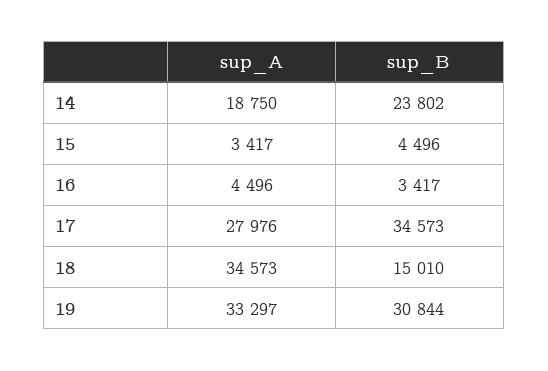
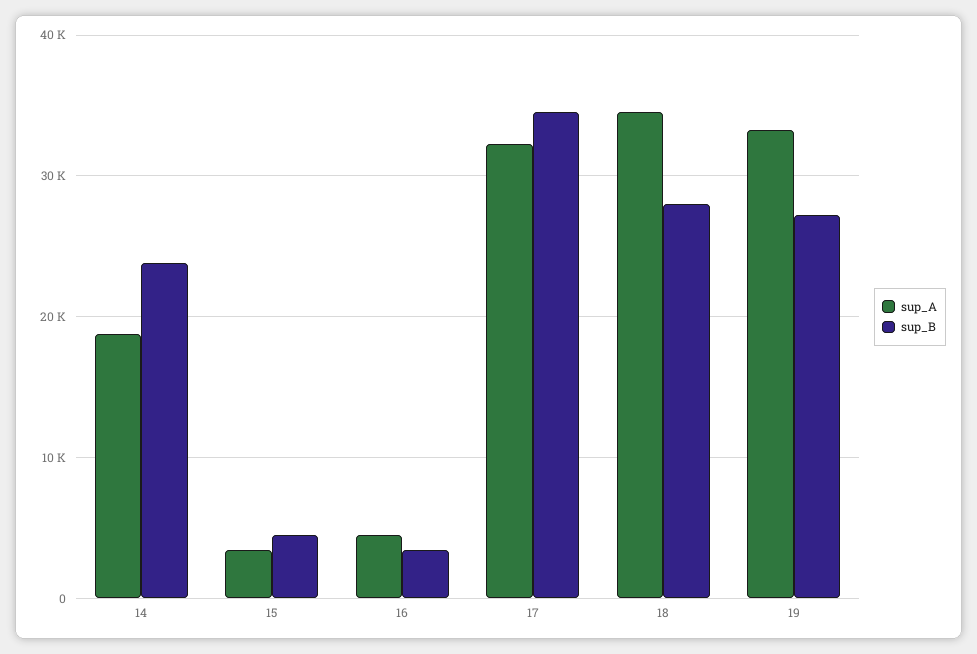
sup_A, 17: 27976 -> 32000
sup_B, 18: 15010 -> 28000
sup_B, 19: 30844 -> 27000

